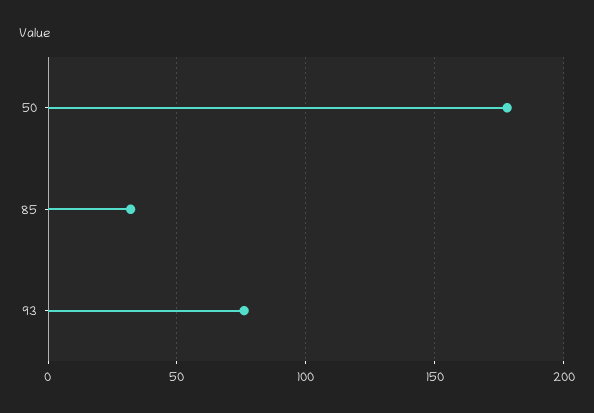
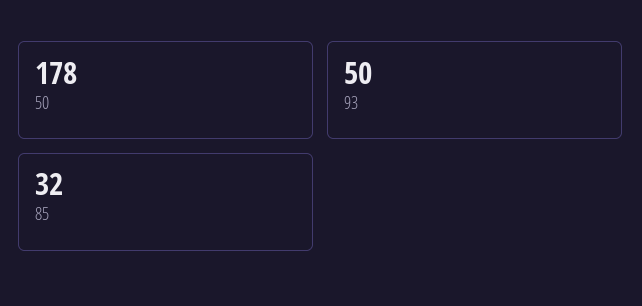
93: 75 -> 50

